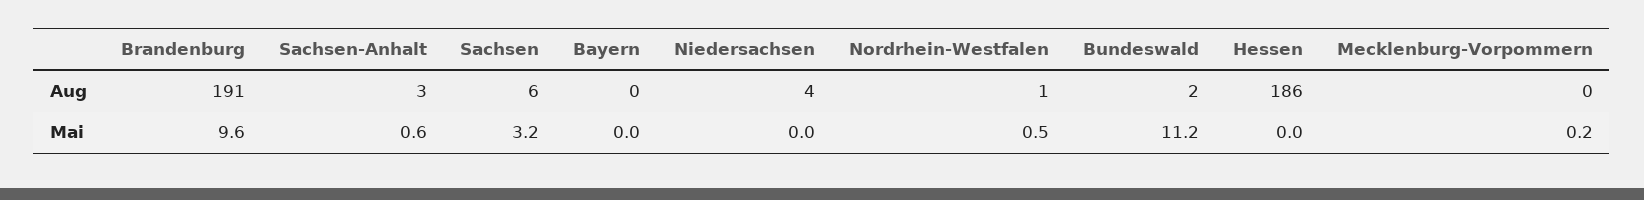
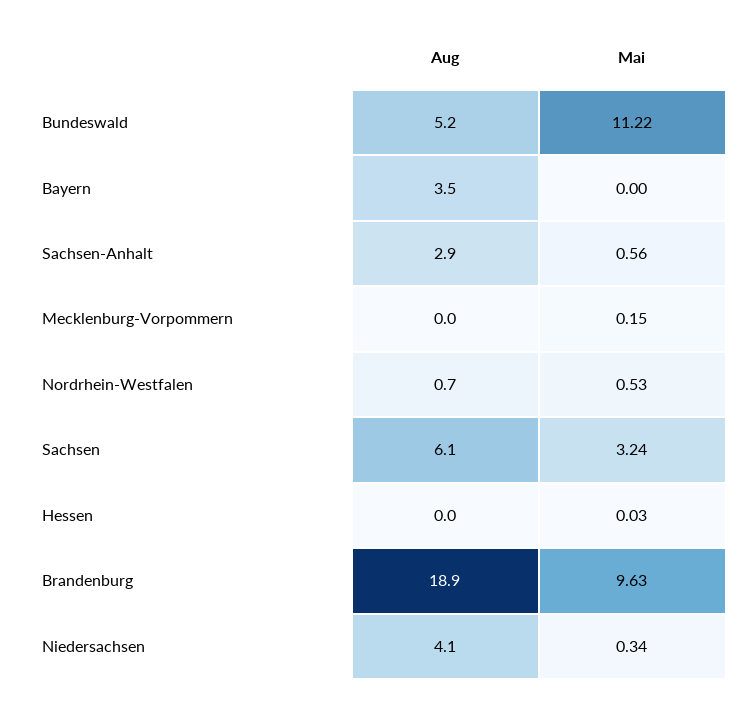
Brandenburg, Aug: 191 -> 18.9
Bayern, Aug: 0 -> 3.5
Bundeswald, Aug: 2 -> 5.2
Hessen, Aug: 186 -> 0
Niedersachsen, Mai: 0 -> 0.34

